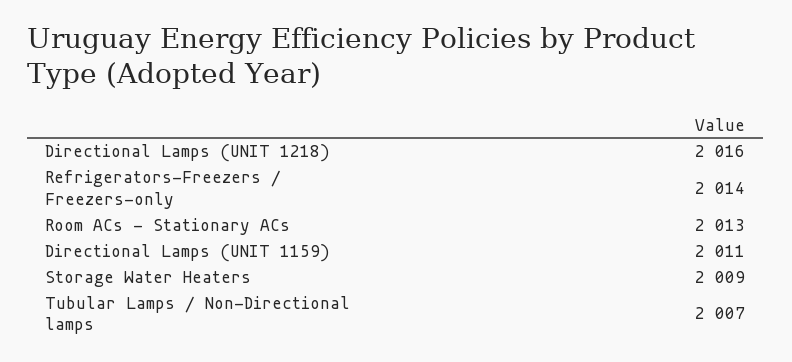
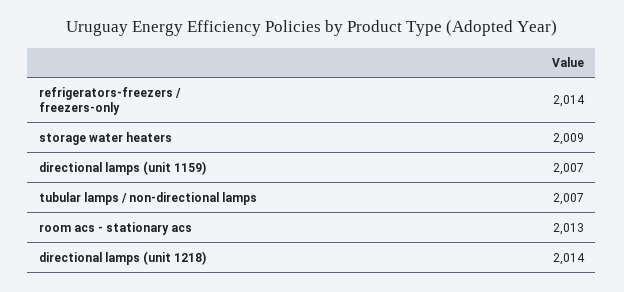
Directional Lamps (UNIT 1218): 2016 -> 2014
Directional Lamps (UNIT 1159): 2011 -> 2007

